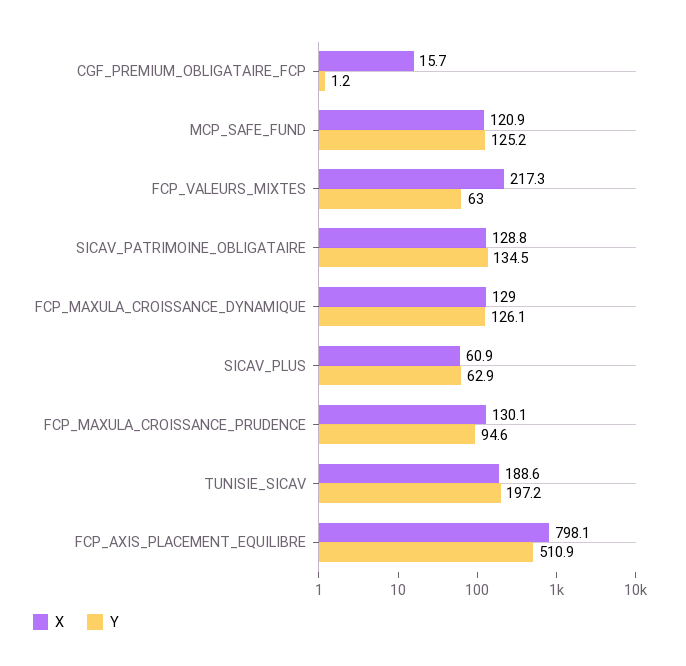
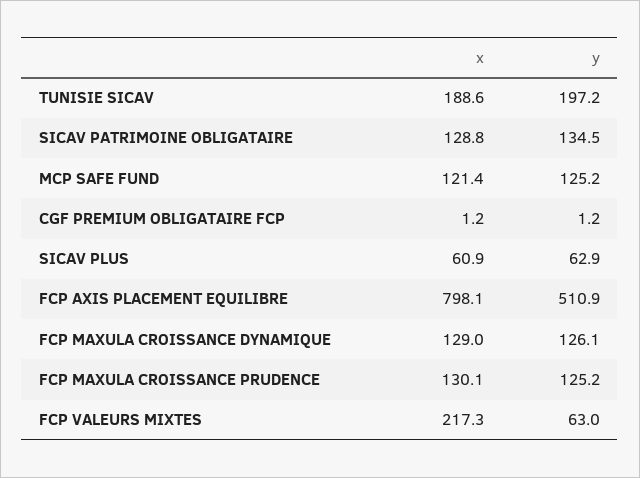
X, CGF_PREMIUM_OBLIGATAIRE_FCP: 15.7 -> 1.2
X, MCP_SAFE_FUND: 120.9 -> 121.4
Y, FCP_MAXULA_CROISSANCE_PRUDENCE: 94.6 -> 125.2

